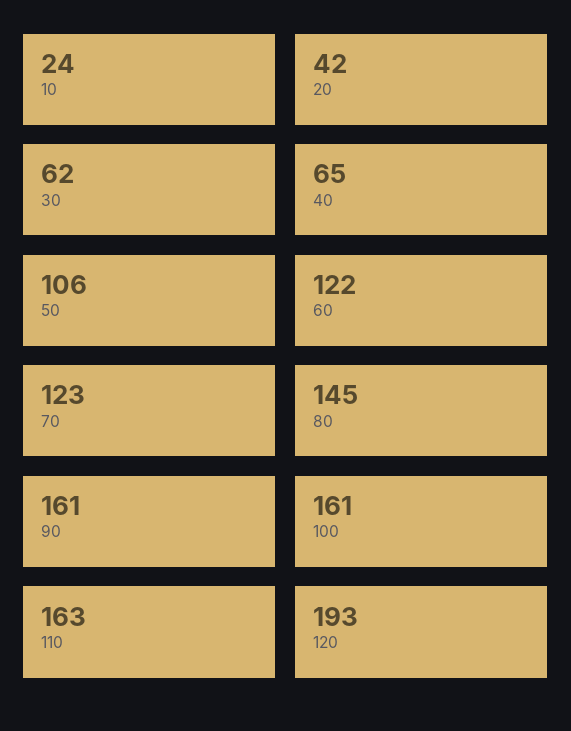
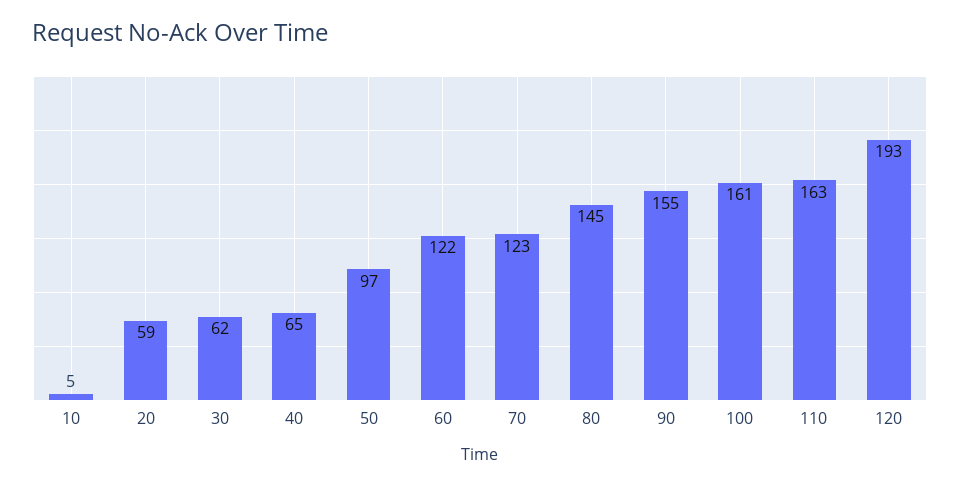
10: 24 -> 5
20: 42 -> 59
50: 106 -> 97
90: 161 -> 155

